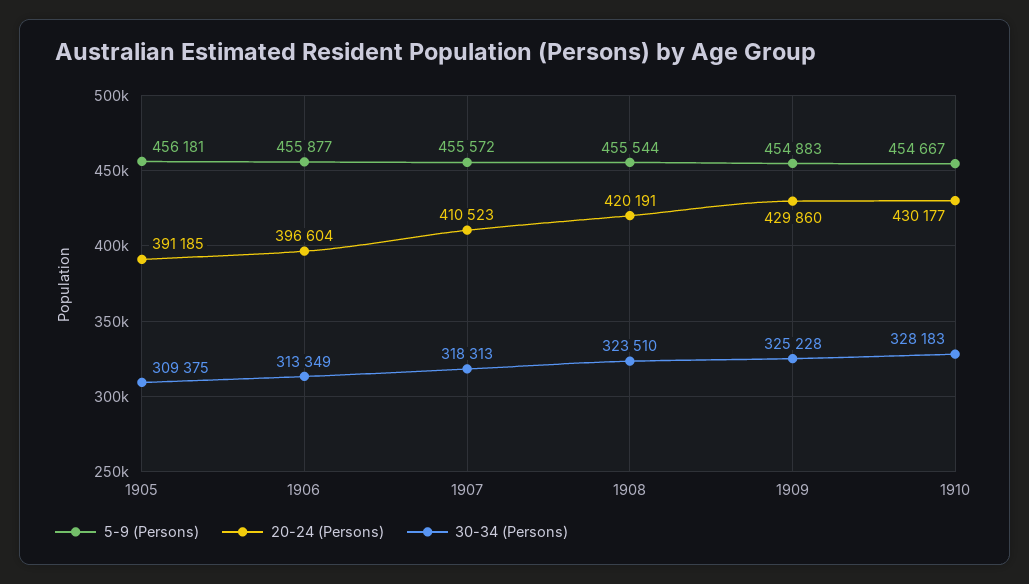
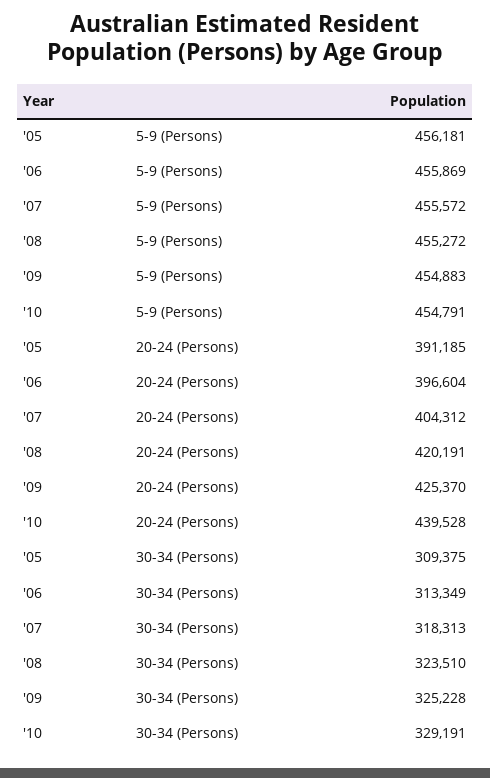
5-9 (Persons), 1906: 455877 -> 455869
20-24 (Persons), 1907: 410523 -> 404312
5-9 (Persons), 1908: 455544 -> 455272
20-24 (Persons), 1909: 429860 -> 425370
5-9 (Persons), 1910: 454667 -> 454791
20-24 (Persons), 1910: 430177 -> 439528
30-34 (Persons), 1910: 328183 -> 329191

